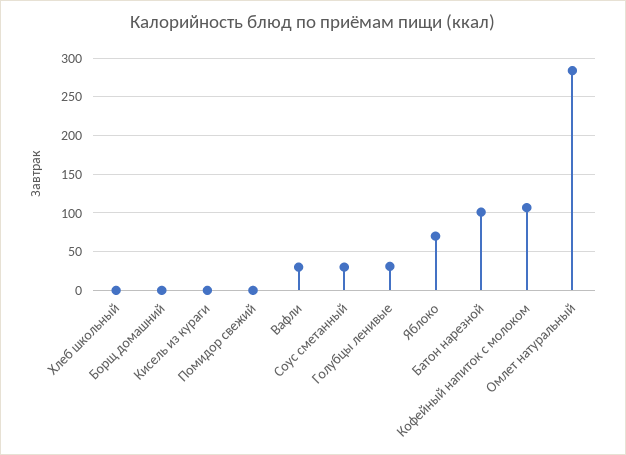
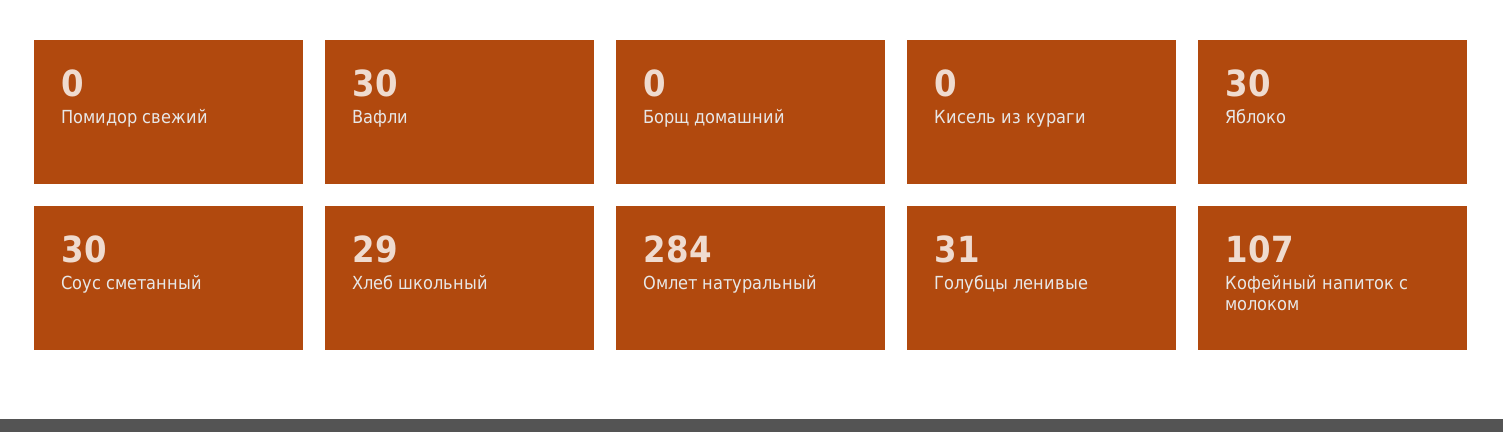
Хлеб школьный: 0 -> 29
Яблоко: 70 -> 30
Батон нарезной: 100 -> none

